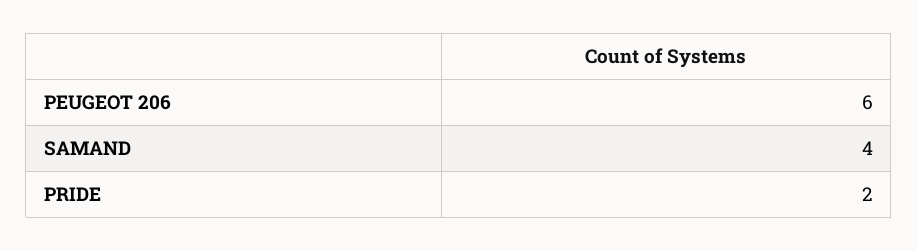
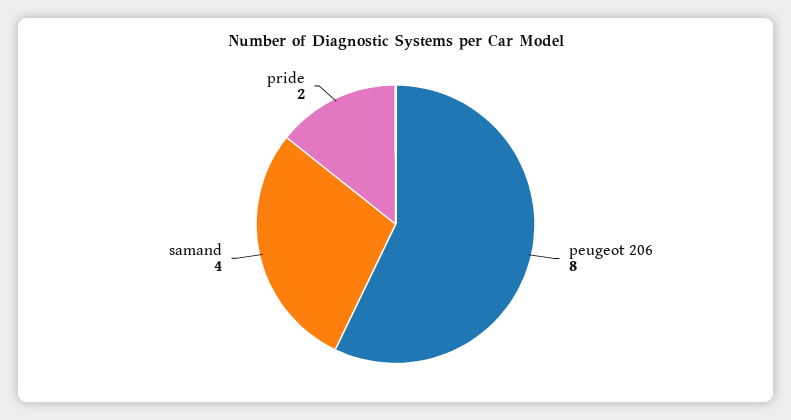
PEUGEOT 206: 6 -> 8

